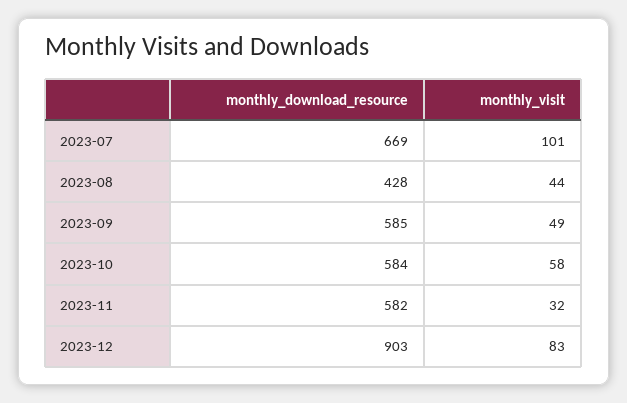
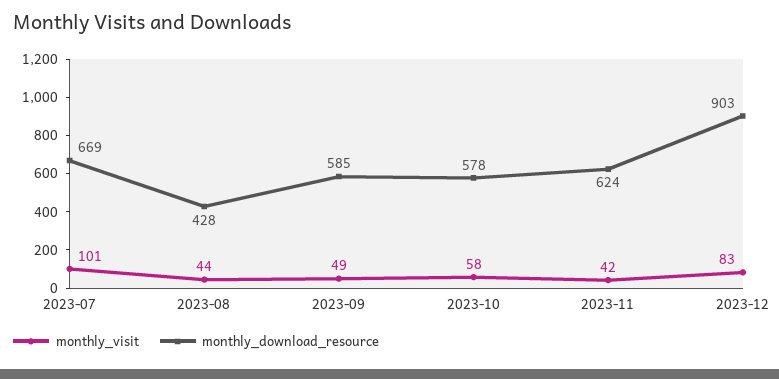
monthly_download_resource, 2023-10: 584 -> 578
monthly_download_resource, 2023-11: 582 -> 624
monthly_visit, 2023-11: 32 -> 42

